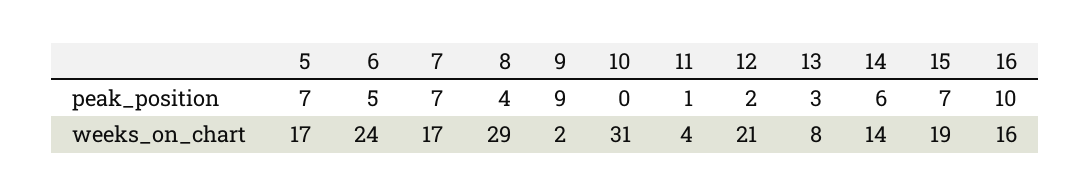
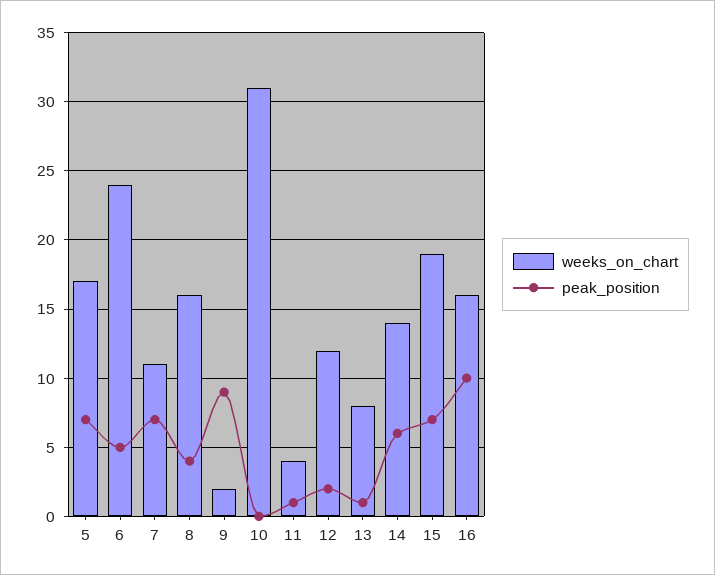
peak_position, 13: 3 -> 1
weeks_on_chart, 7: 17 -> 11
weeks_on_chart, 8: 29 -> 16
weeks_on_chart, 12: 21 -> 12

